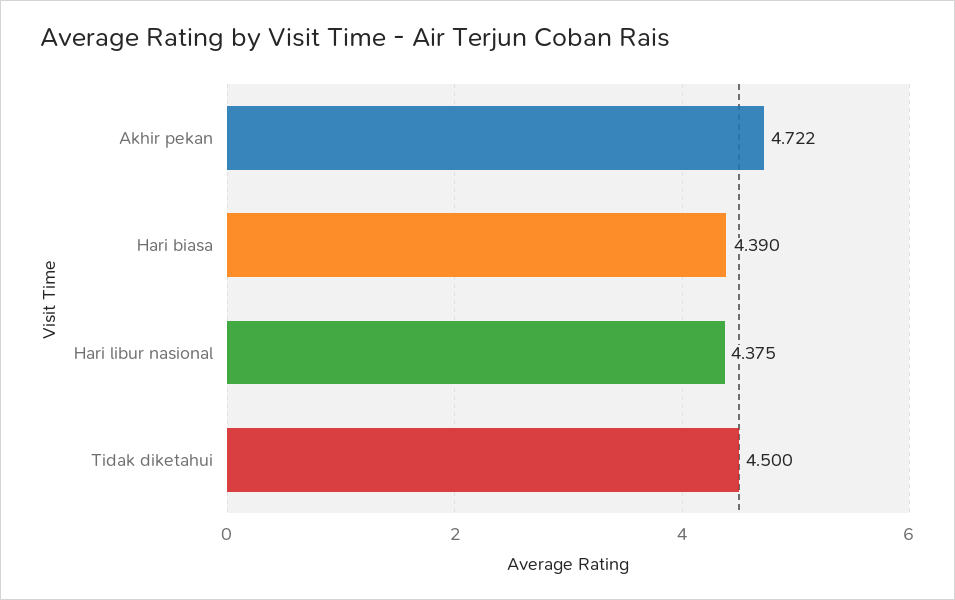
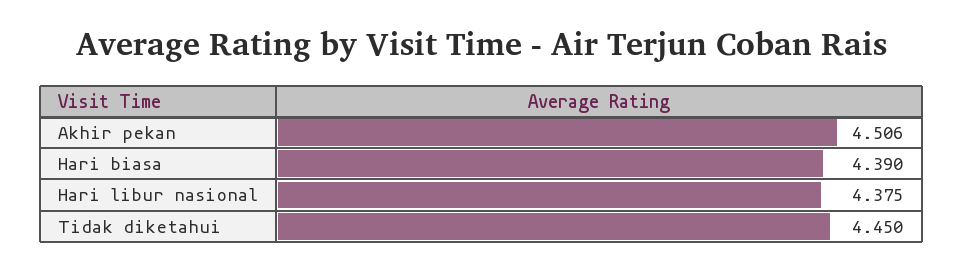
Akhir pekan: 4.722 -> 4.506
Tidak diketahui: 4.5 -> 4.45

